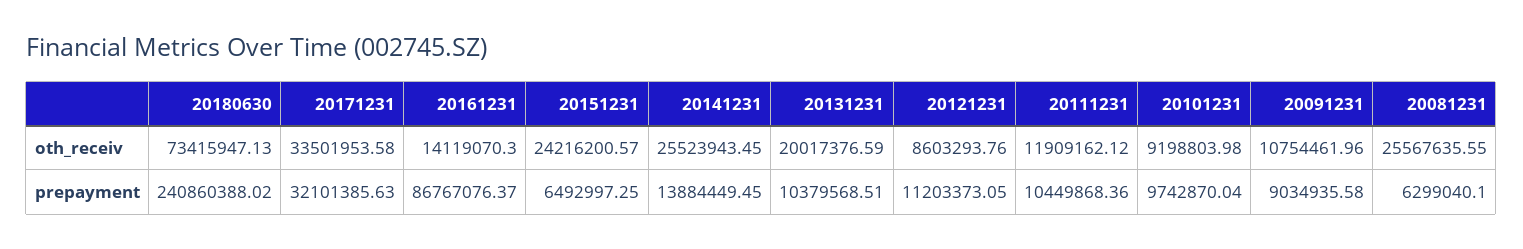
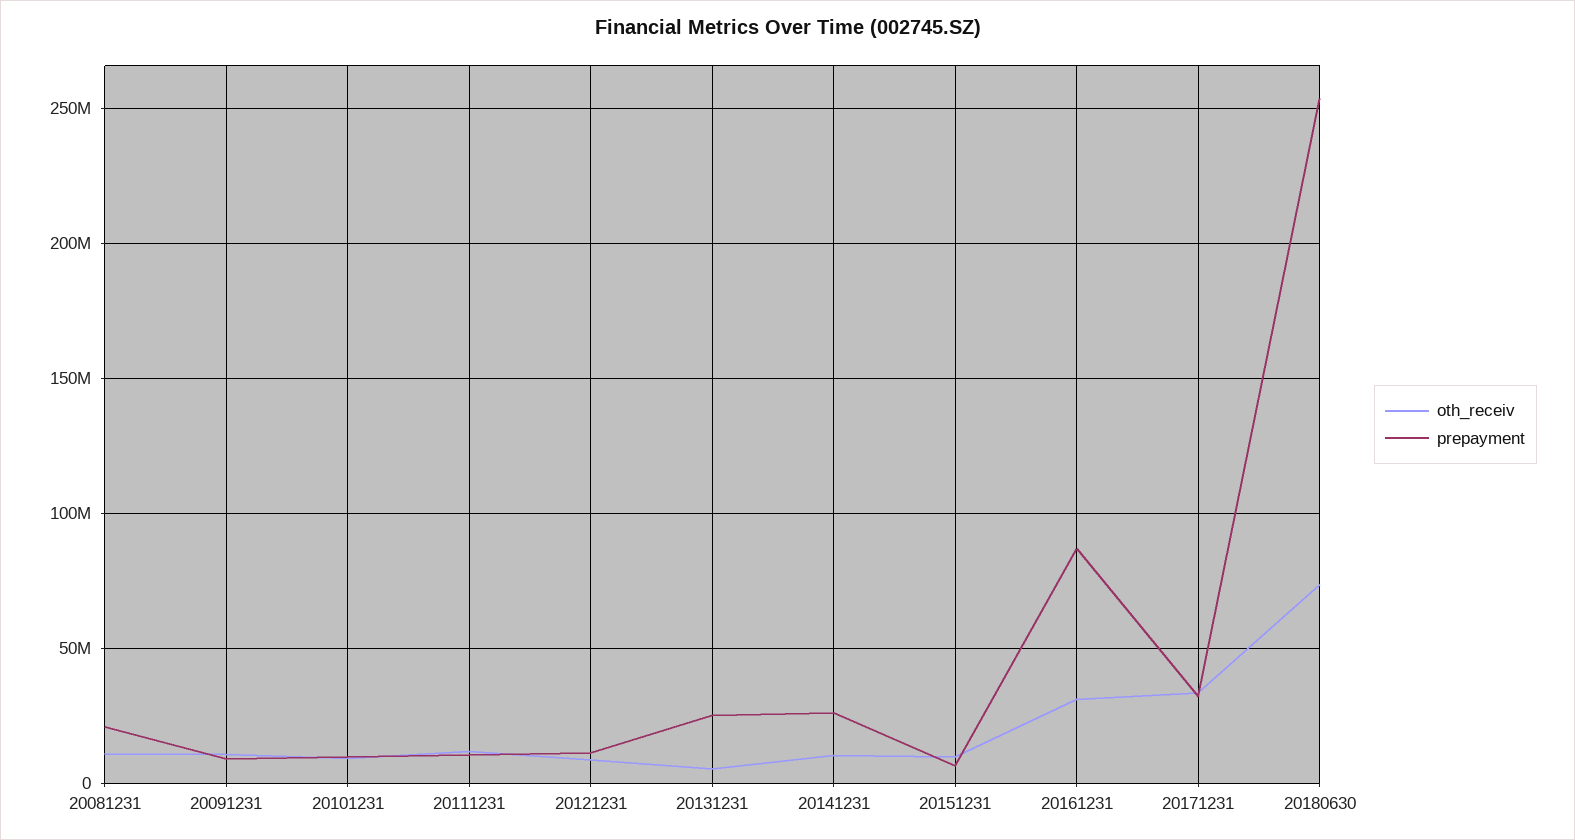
oth_receiv, 20161231: 14119070.3 -> 30000000
oth_receiv, 20151231: 24216200.57 -> 10000000
oth_receiv, 20141231: 25523943.45 -> 10000000
oth_receiv, 20131231: 20017376.59 -> 5000000
oth_receiv, 20081231: 25567635.55 -> 10000000
prepayment, 20180630: 240860388.02 -> 255000000
prepayment, 20141231: 13884449.45 -> 25000000
prepayment, 20131231: 10379568.51 -> 25000000
prepayment, 20081231: 6299040.1 -> 20000000

